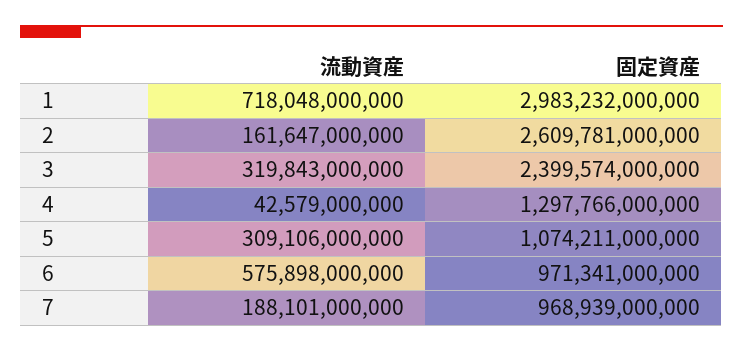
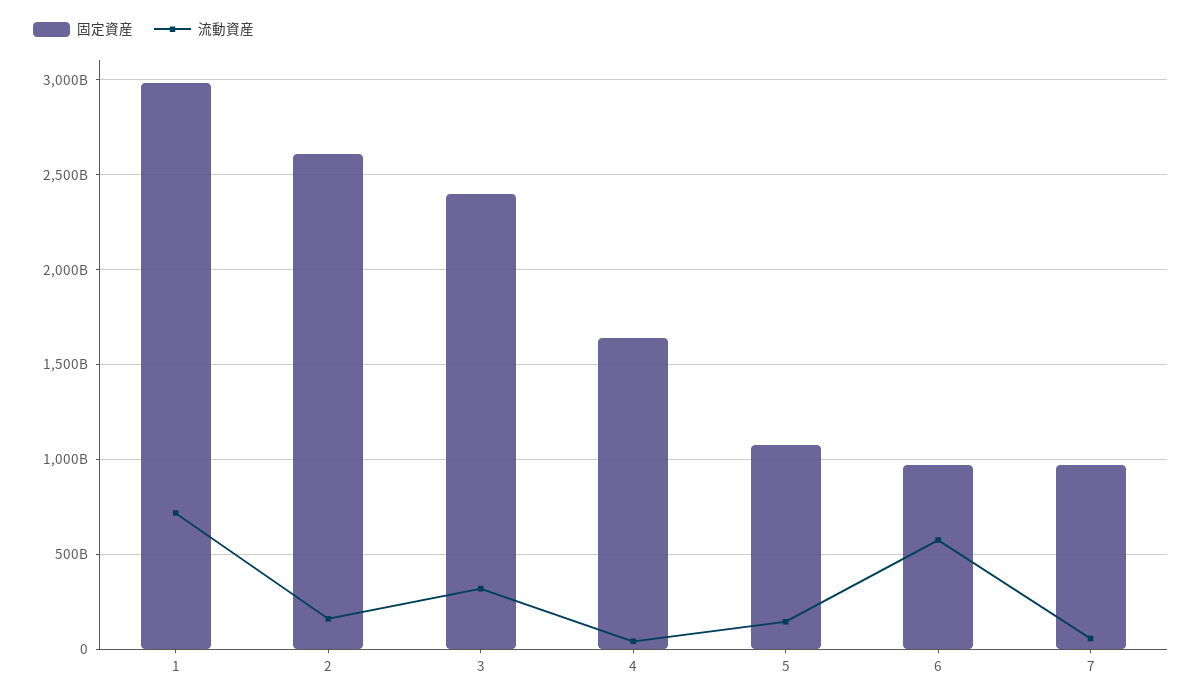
固定資産, 4: 1297766000000 -> 1650000000000
流動資産, 5: 309106000000 -> 150000000000
流動資産, 7: 188101000000 -> 50000000000

